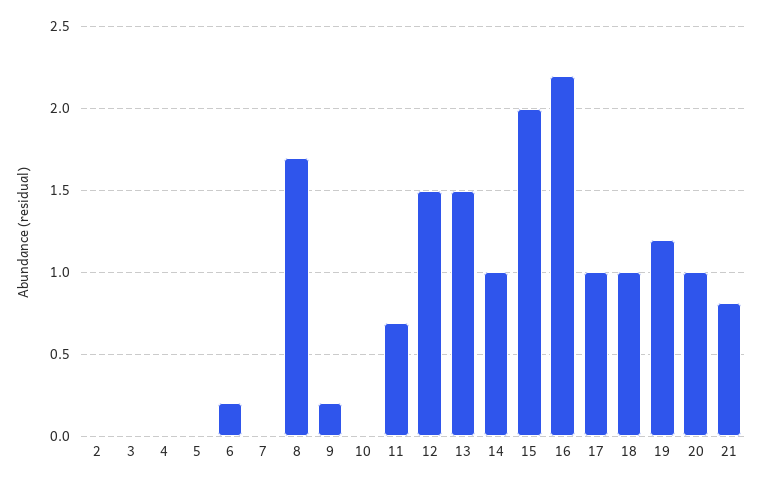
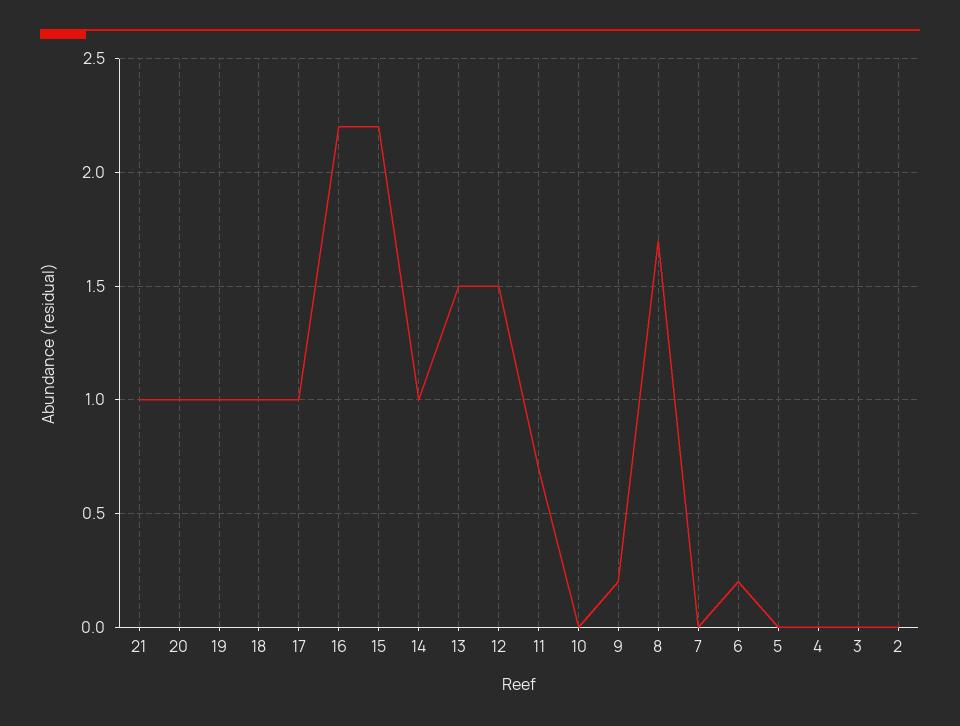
15: 2 -> 2.2
19: 1.2 -> 1
21: 0.8 -> 1

